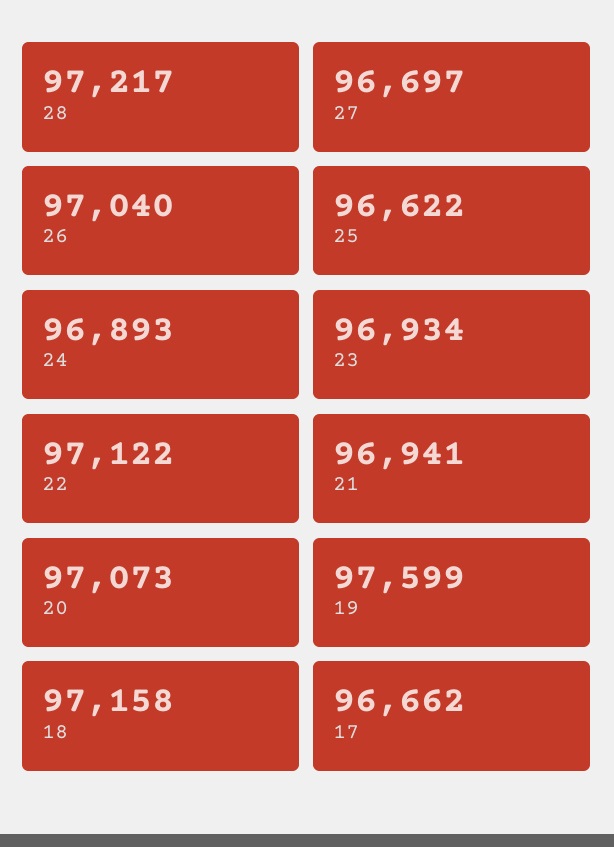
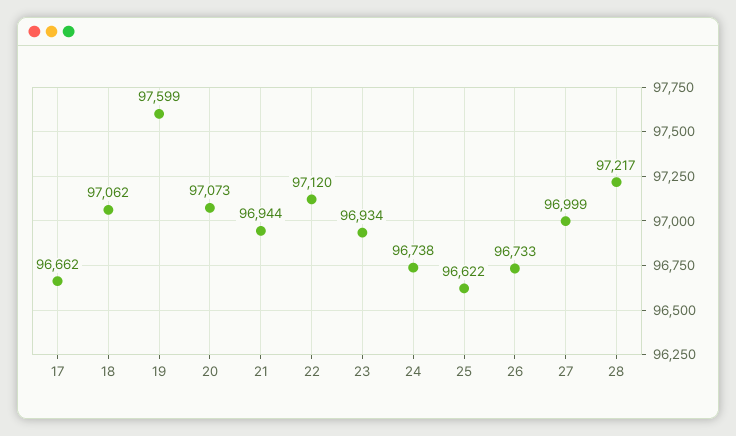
27: 96697 -> 96999
26: 97040 -> 96733
24: 96893 -> 96738
22: 97122 -> 97120
21: 96941 -> 96944
18: 97158 -> 97062

